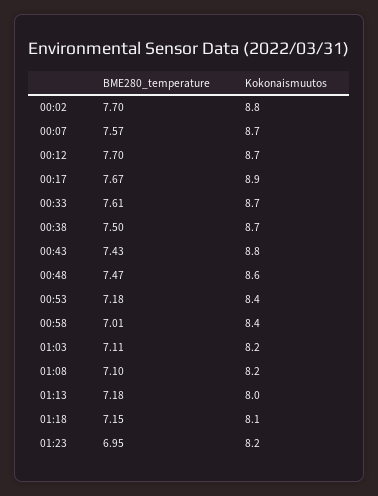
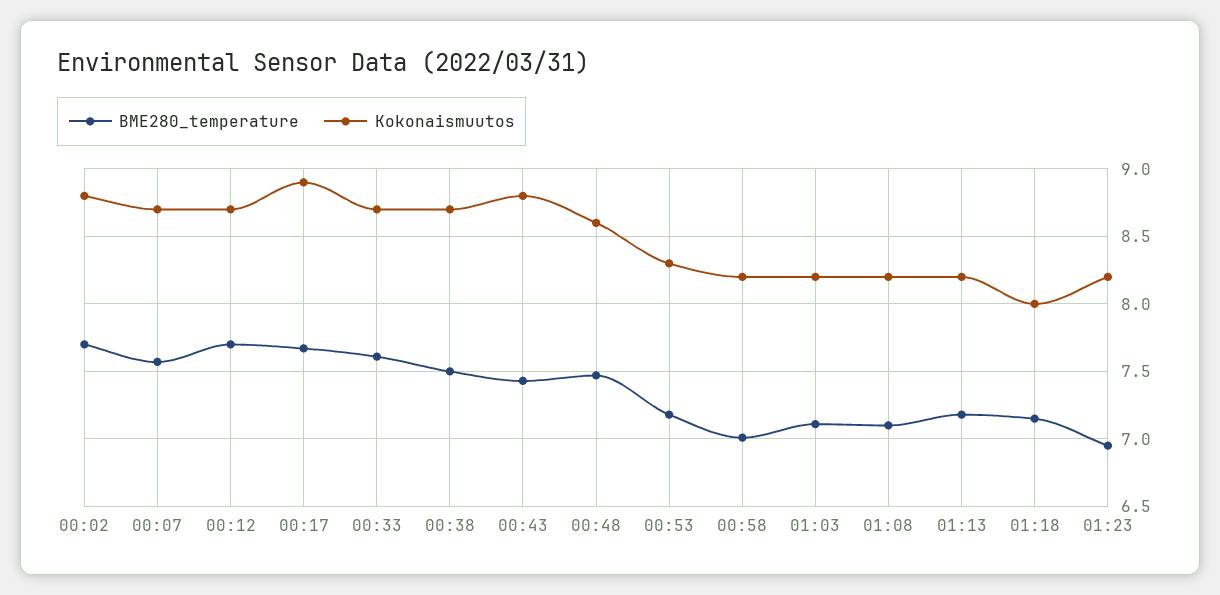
Kokonaismuutos, 00:53: 8.4 -> 8.3
Kokonaismuutos, 00:58: 8.4 -> 8.2
Kokonaismuutos, 01:13: 8 -> 8.2
Kokonaismuutos, 01:18: 8.1 -> 8

